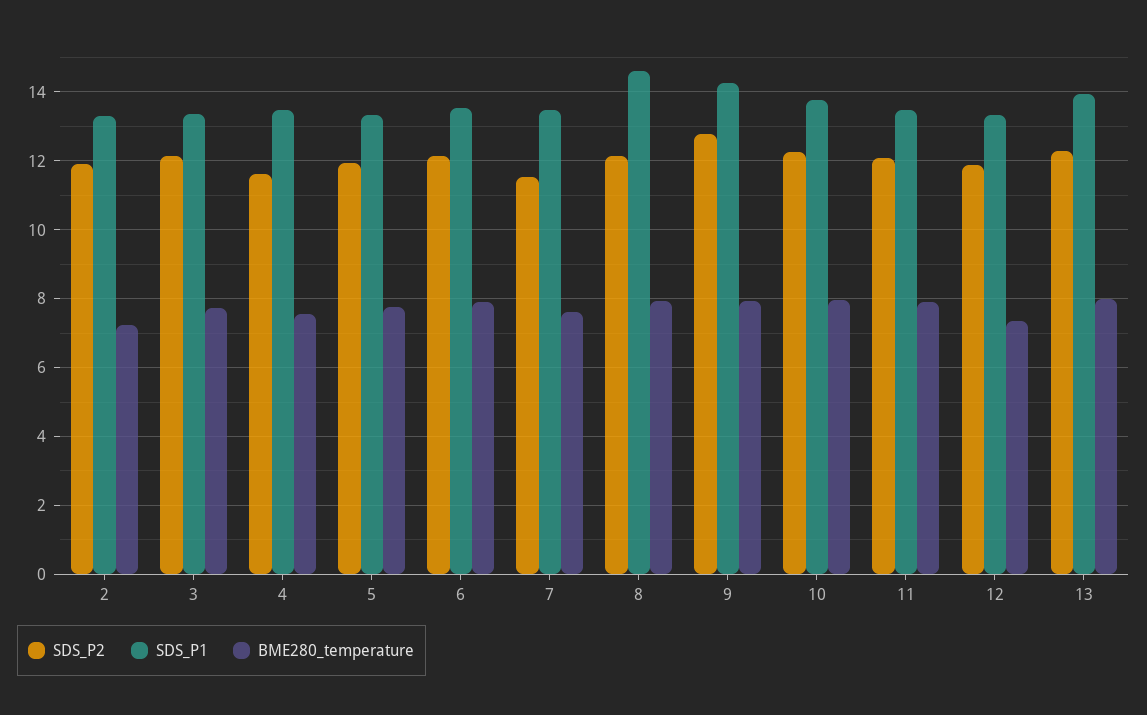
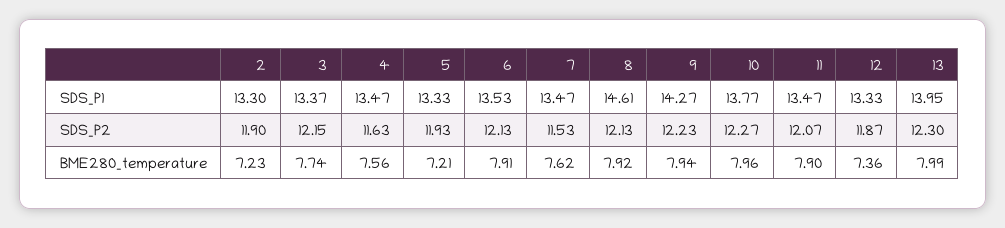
BME280_temperature, 5: 7.8 -> 7.21
SDS_P2, 9: 12.8 -> 12.23

